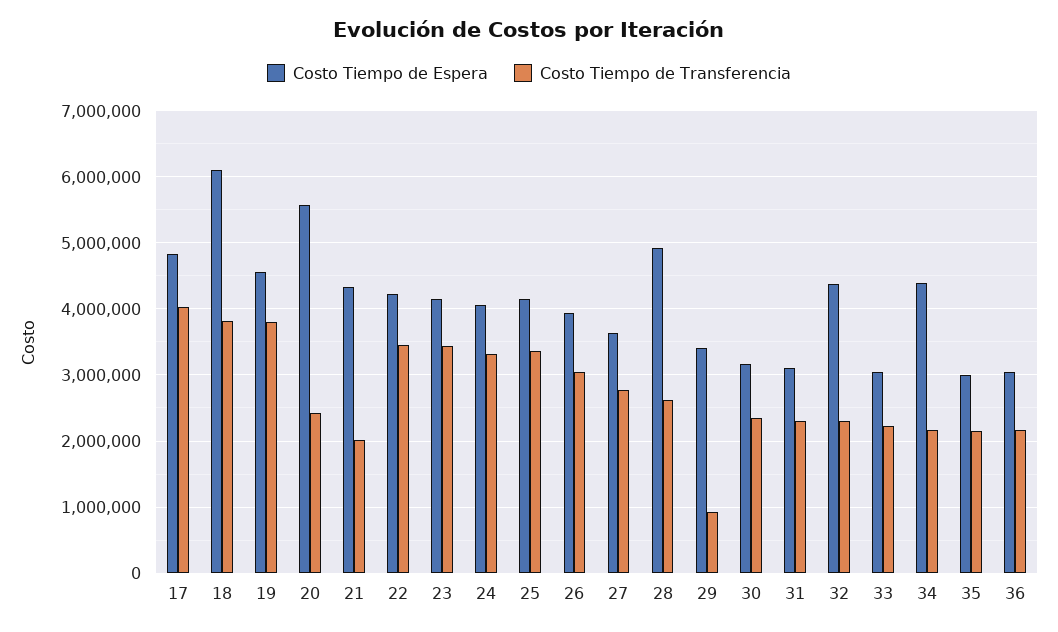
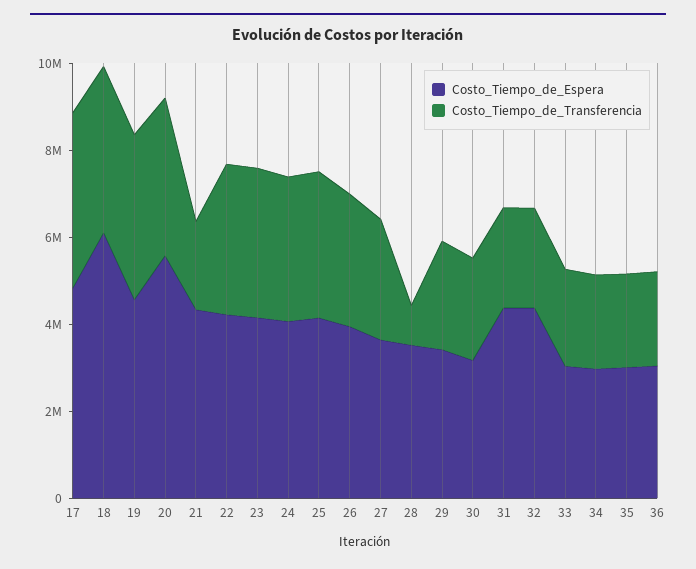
Costo Tiempo de Transferencia, 20: 2400000 -> 3500000
Costo Tiempo de Espera, 28: 4900000 -> 3500000
Costo Tiempo de Transferencia, 28: 2600000 -> 1000000
Costo Tiempo de Transferencia, 29: 900000 -> 2500000
Costo Tiempo de Espera, 31: 3100000 -> 4500000
Costo Tiempo de Espera, 34: 4400000 -> 3000000

